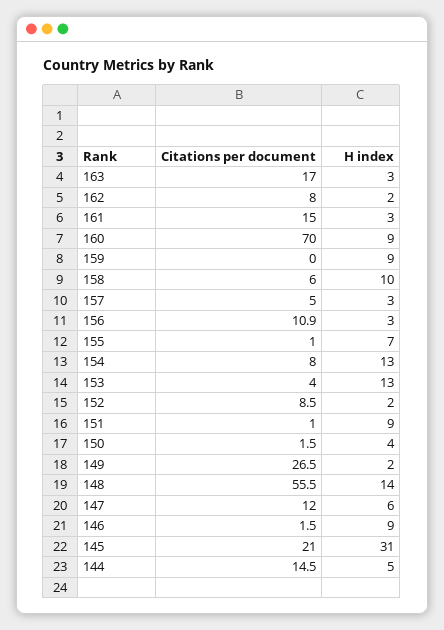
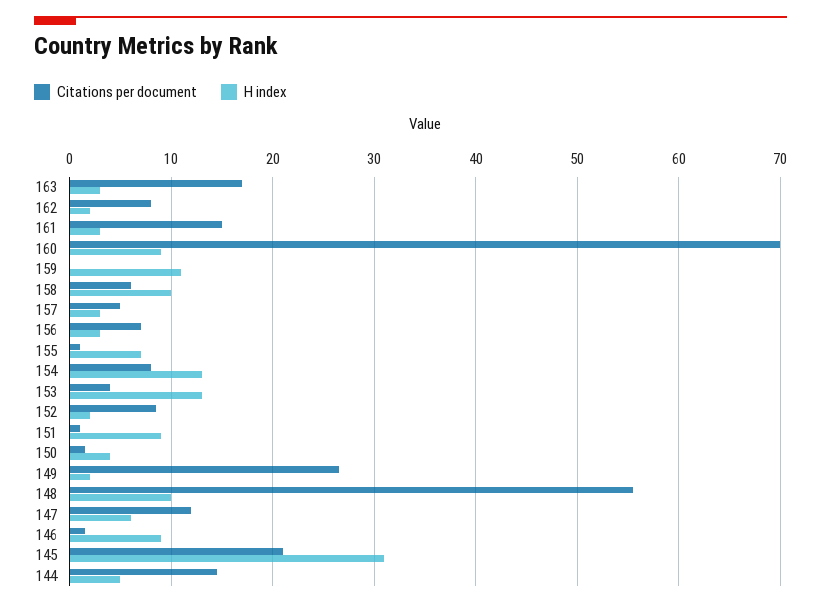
H index, 159: 9 -> 11
Citations per document, 156: 10.9 -> 7
H index, 148: 14 -> 10

